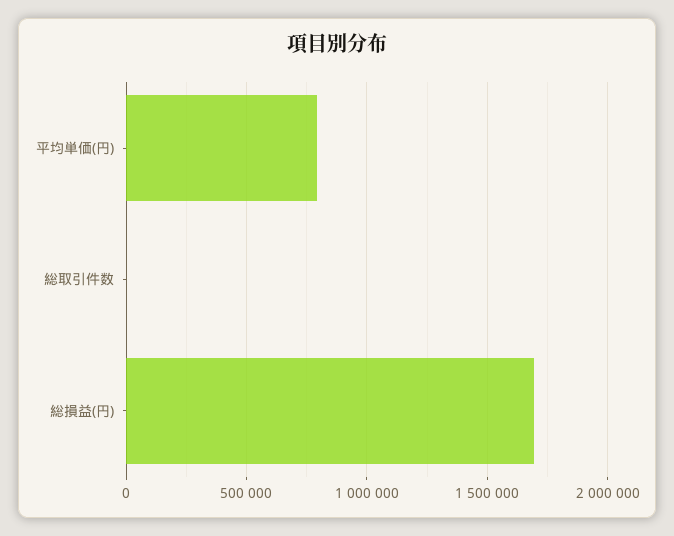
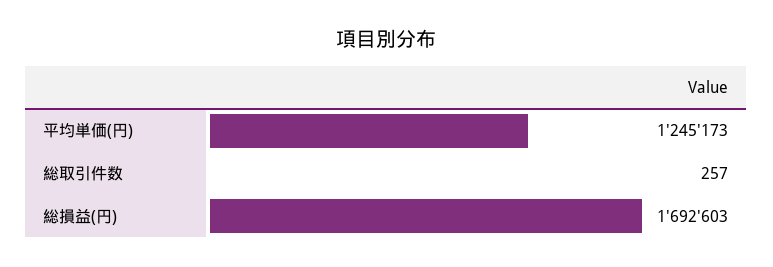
平均単価(円): 800000 -> 1245173

